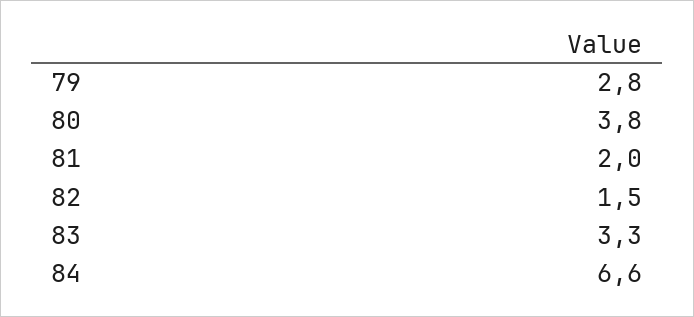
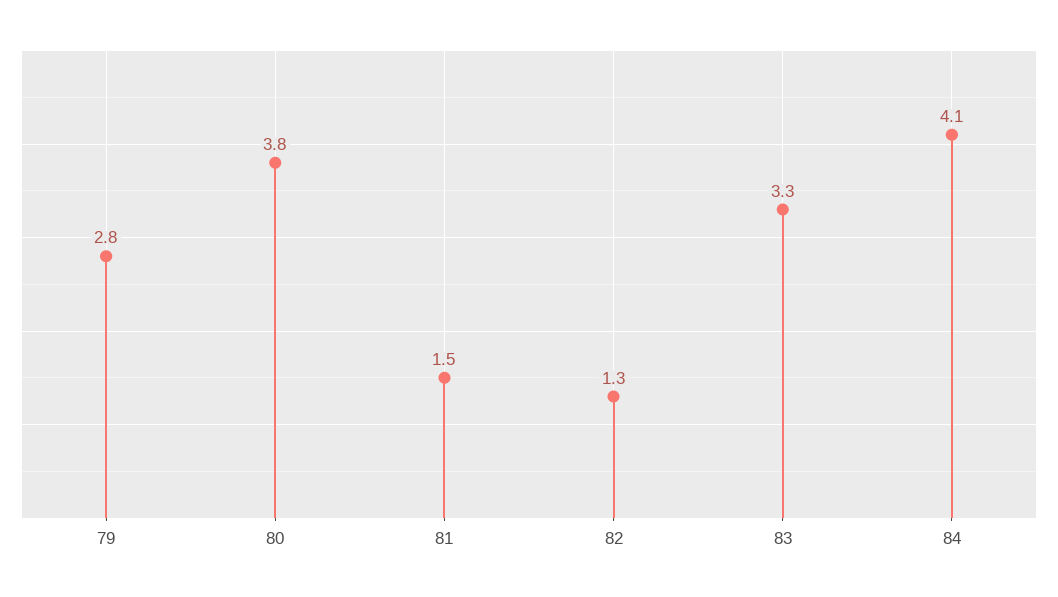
81: 2 -> 1.5
82: 1.5 -> 1.3
84: 6.6 -> 4.1

